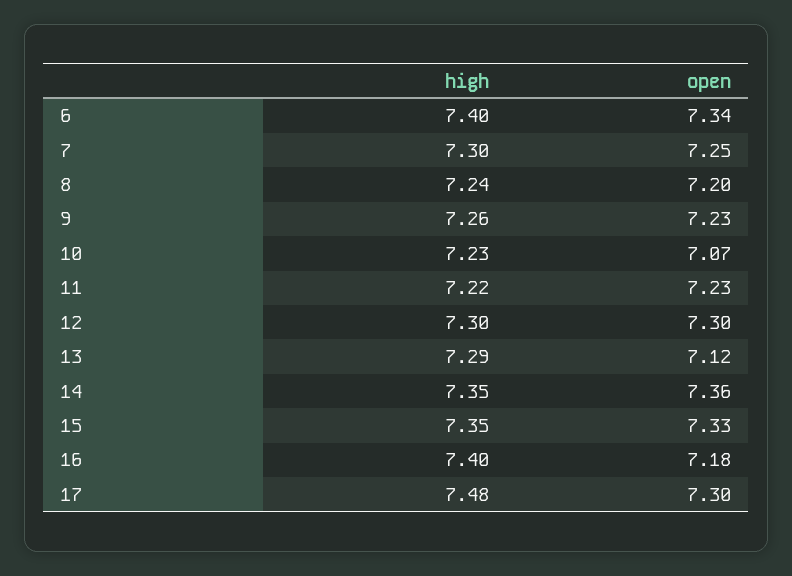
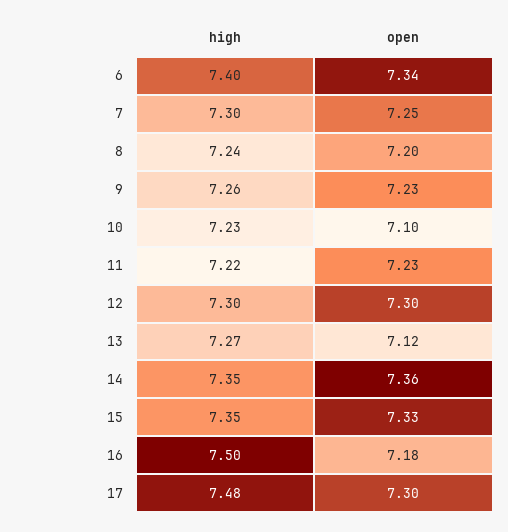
open, 10: 7.07 -> 7.1
high, 13: 7.29 -> 7.27
high, 16: 7.4 -> 7.5

